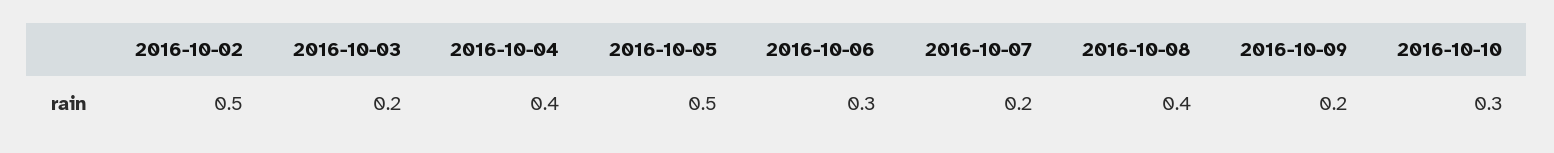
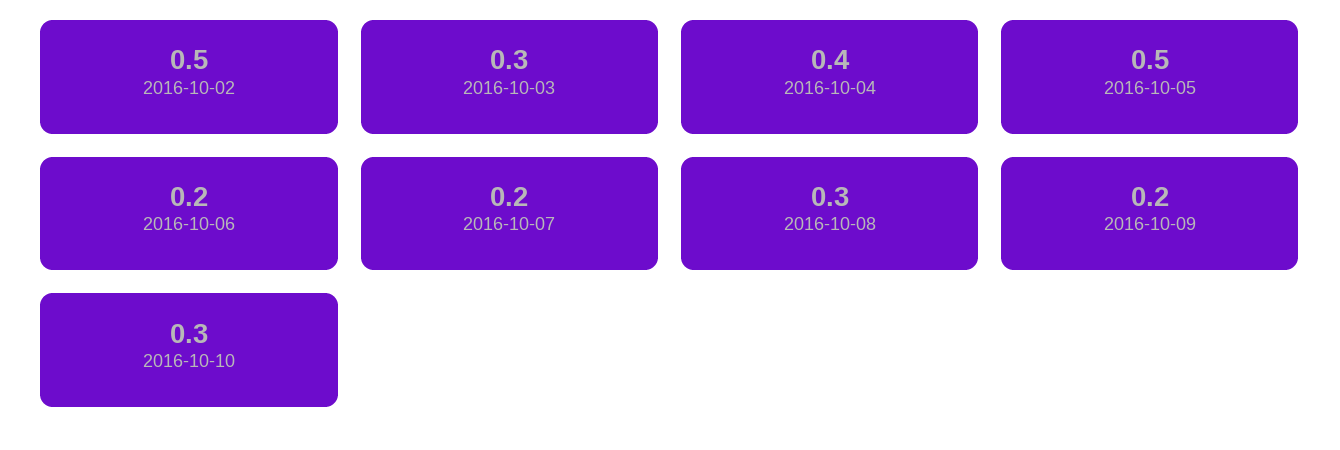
2016-10-03: 0.2 -> 0.3
2016-10-06: 0.3 -> 0.2
2016-10-08: 0.4 -> 0.3

